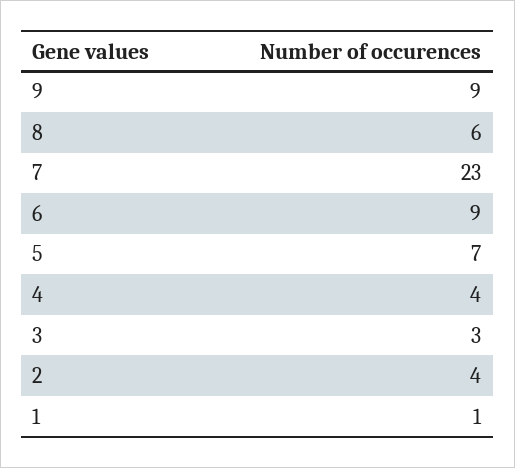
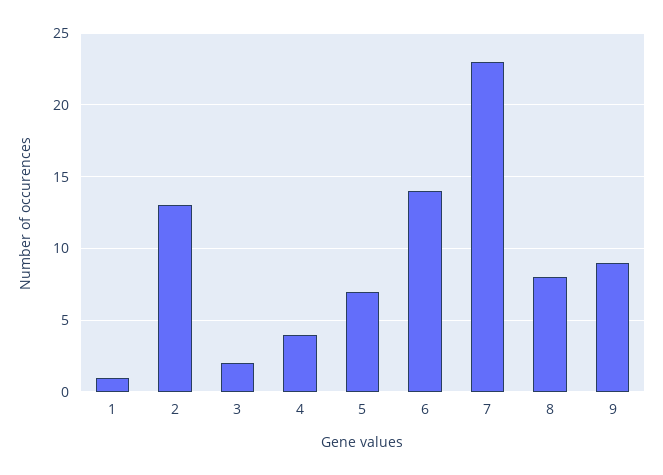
8: 6 -> 8
6: 9 -> 14
3: 3 -> 2
2: 4 -> 13

